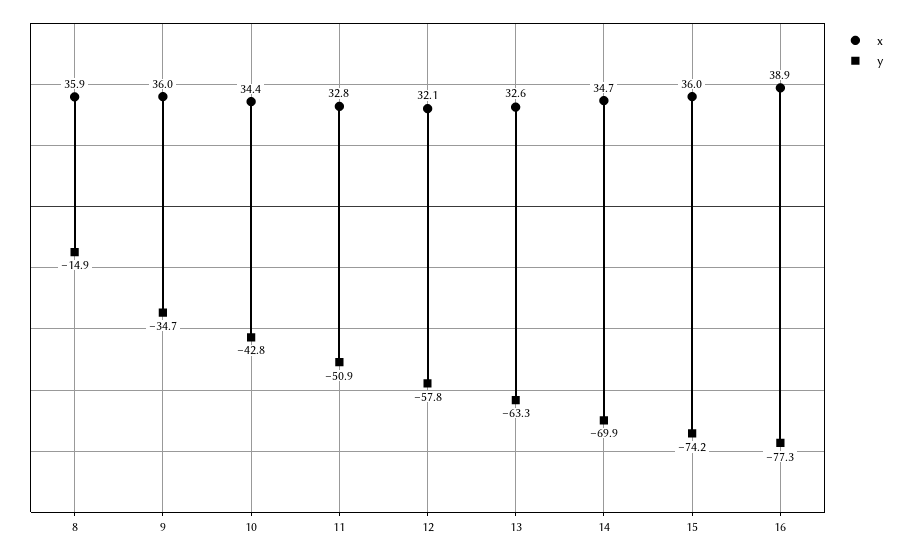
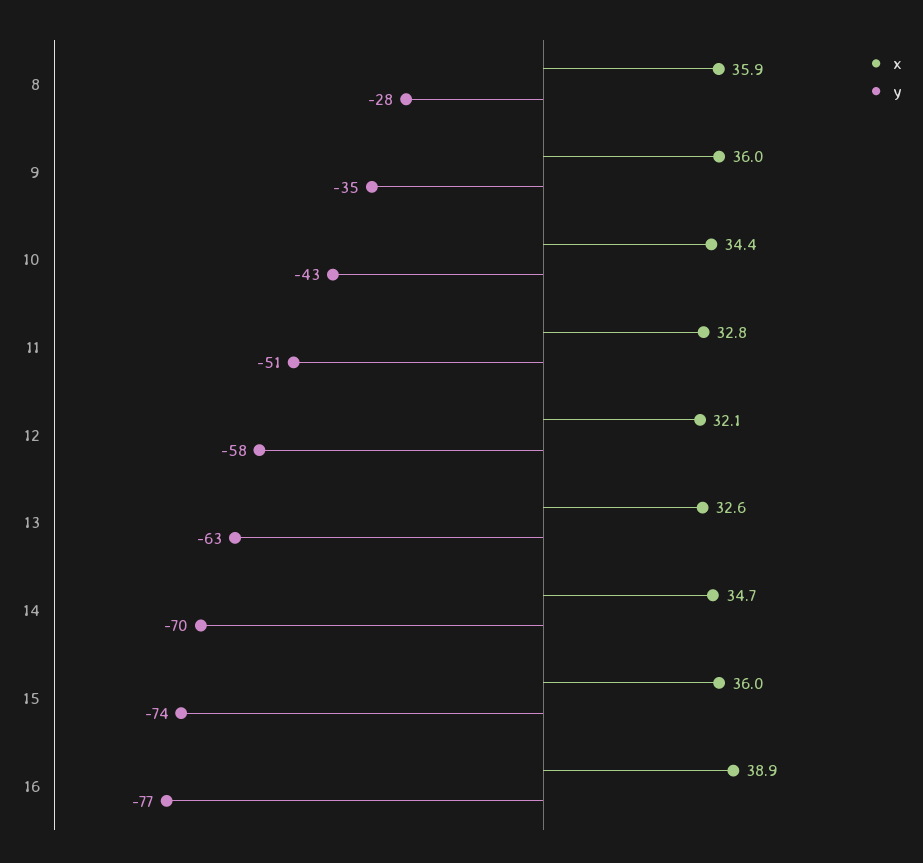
y, 8: -14.9 -> -28

